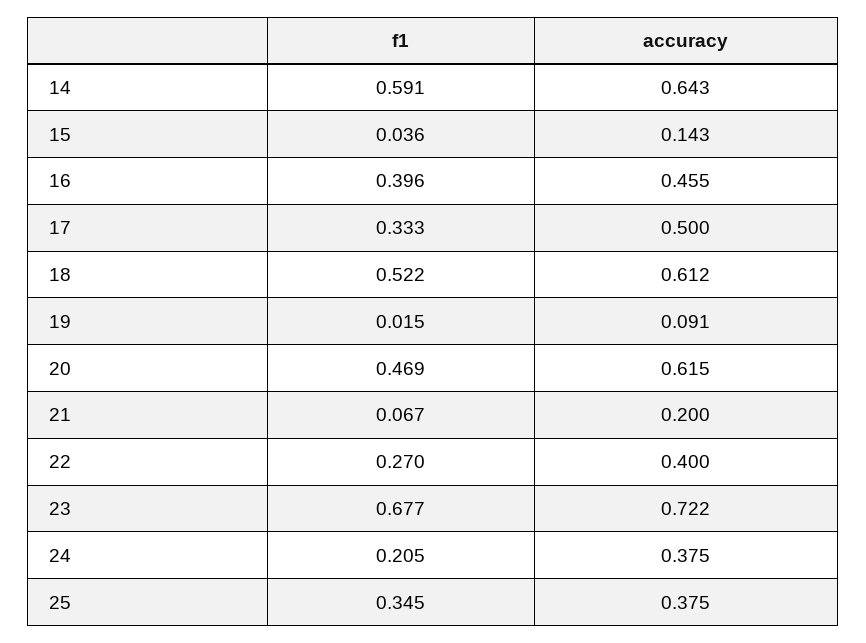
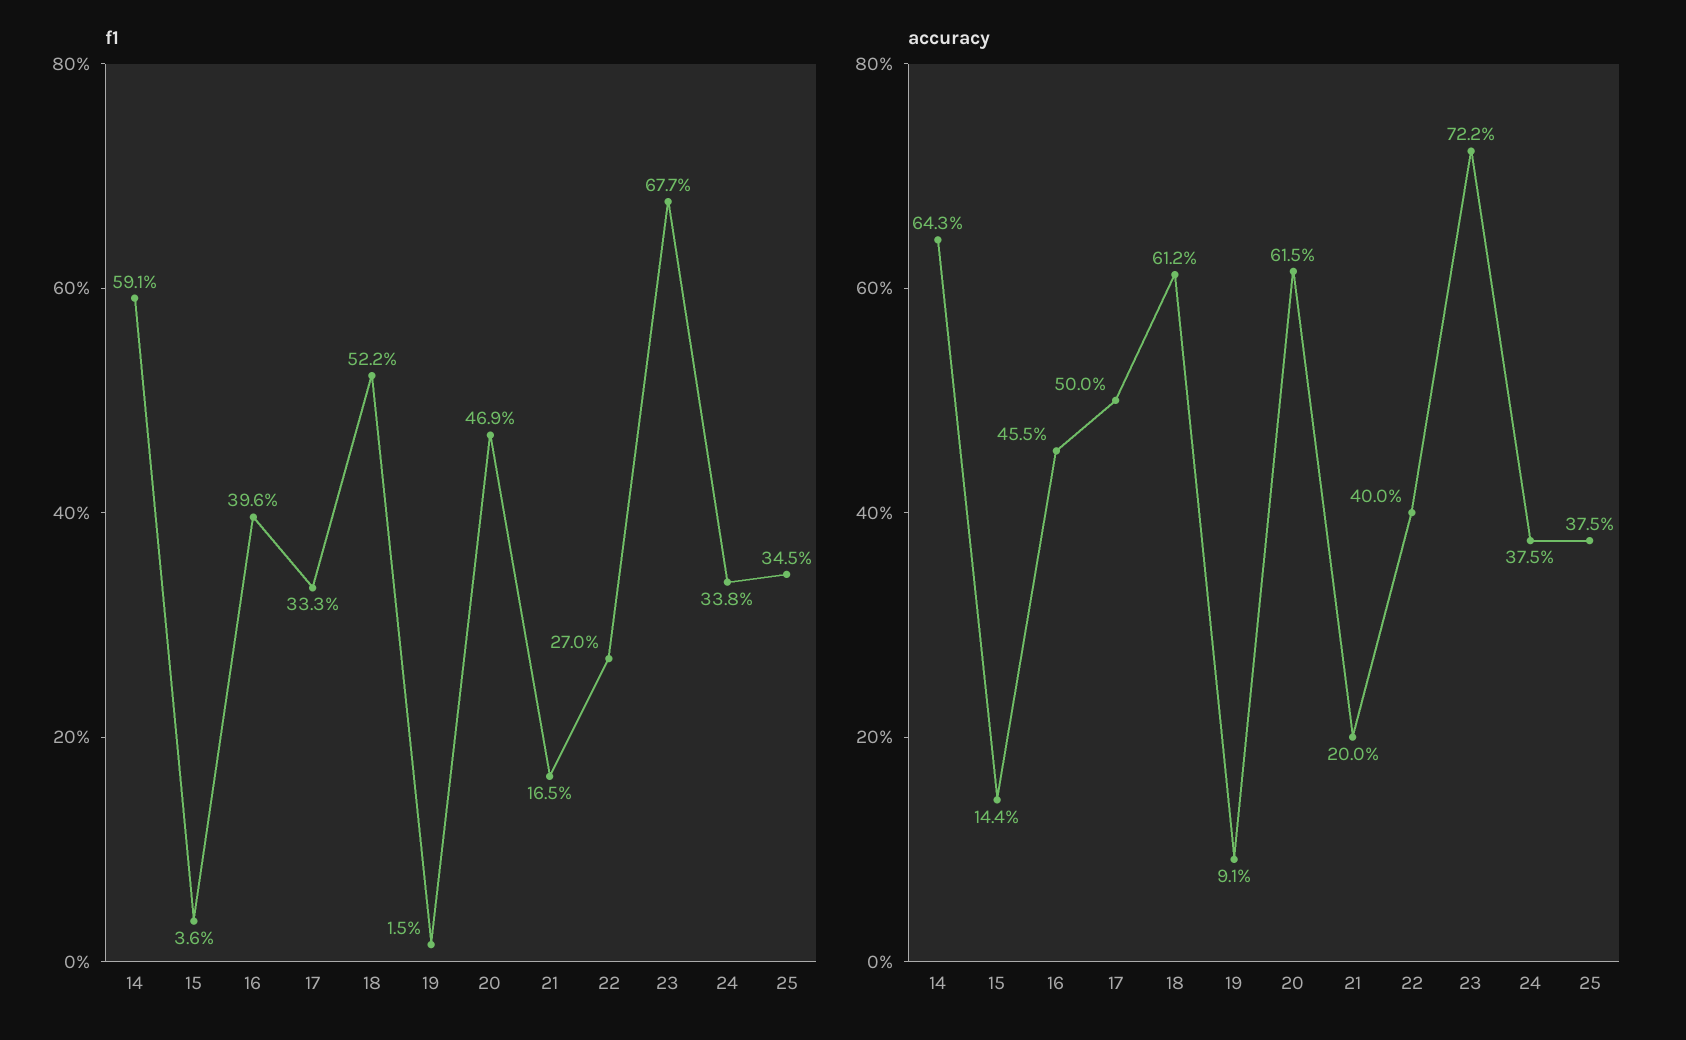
accuracy, 15: 0.143 -> 0.144
f1, 21: 0.067 -> 0.165
f1, 24: 0.205 -> 0.338

